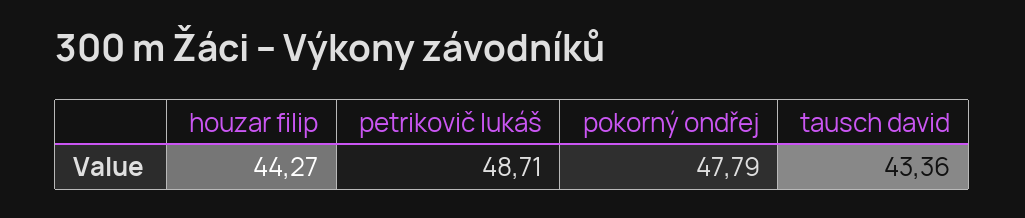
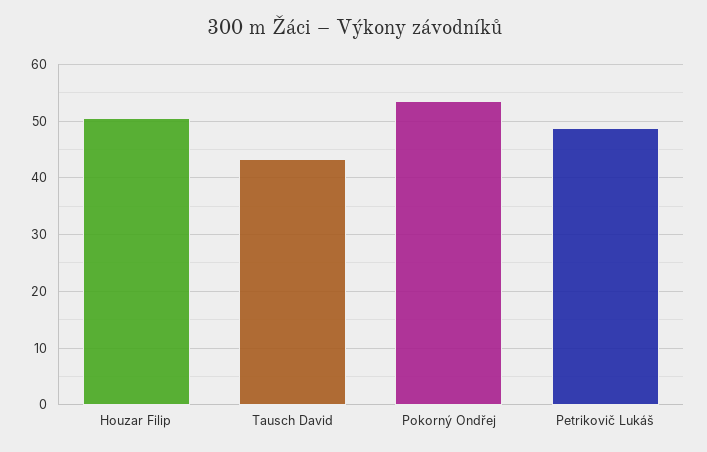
houzar filip: 44.27 -> 50
pokorný ondřej: 47.79 -> 54

